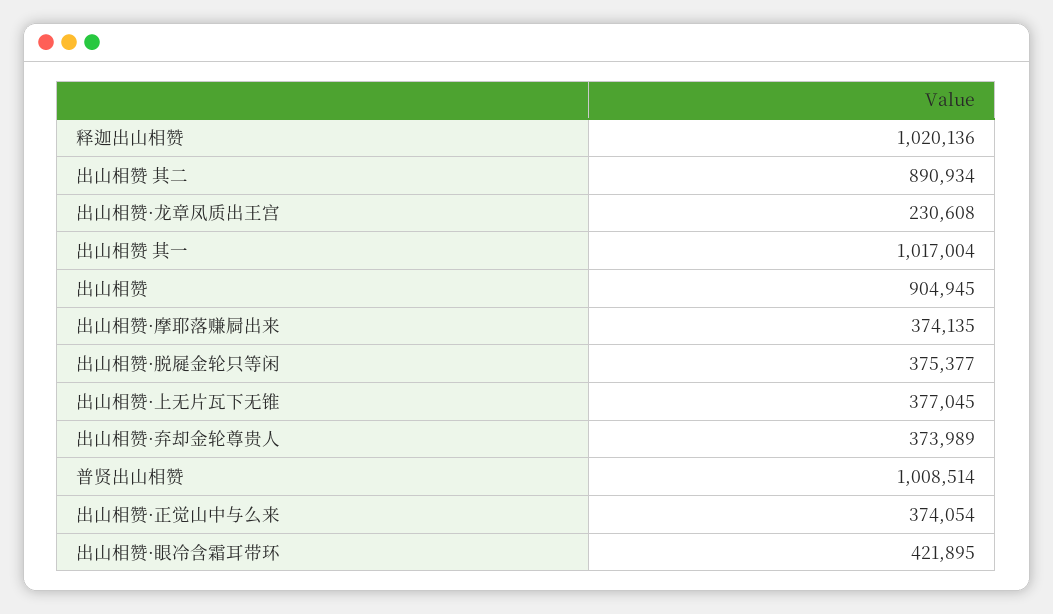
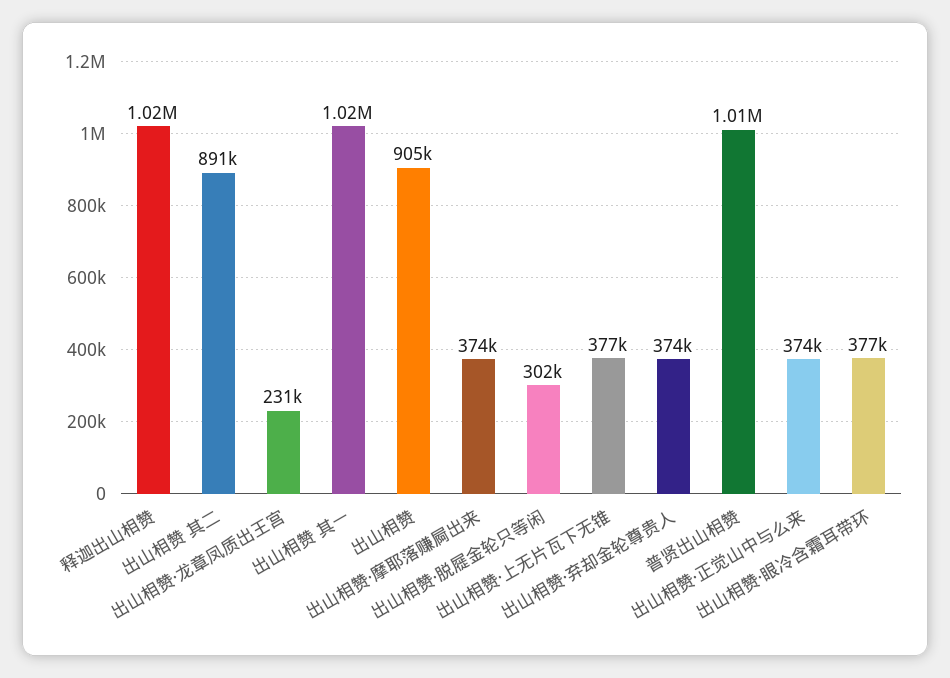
出山相赞·脱屣金轮只等闲: 375377 -> 302000
出山相赞·眼冷含霜耳带环: 421895 -> 377000

